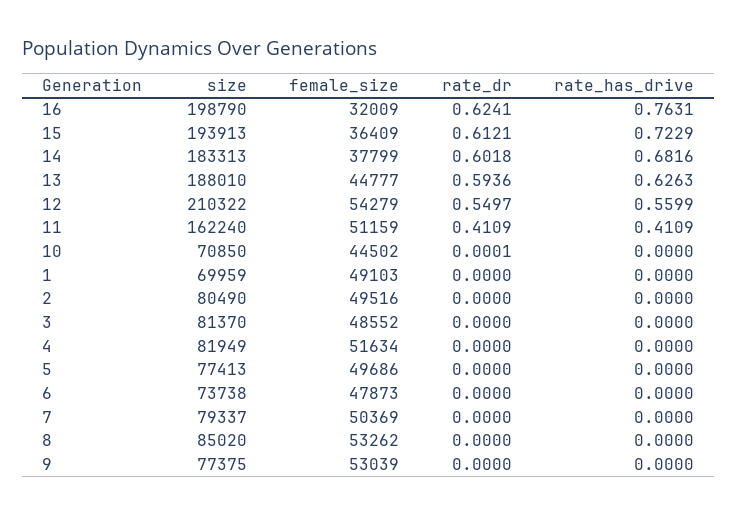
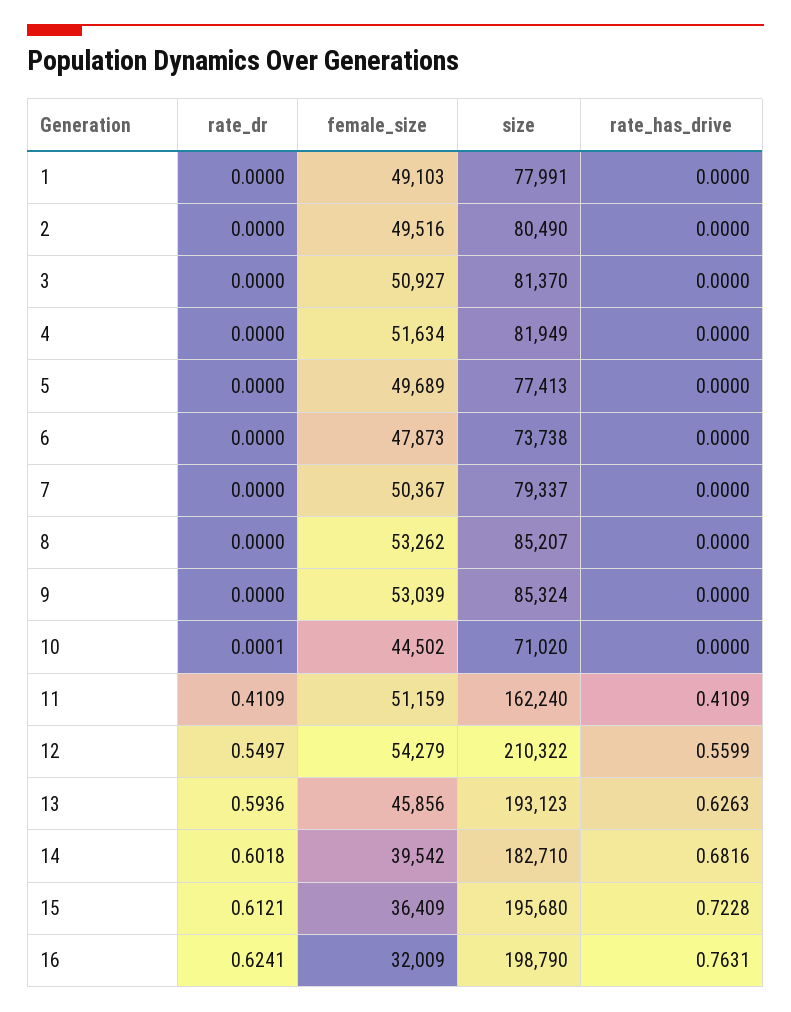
size, 15: 193913 -> 195680
rate_has_drive, 15: 0.7229 -> 0.7228
size, 14: 183313 -> 182710
female_size, 14: 37799 -> 39542
size, 13: 188010 -> 193123
female_size, 13: 44777 -> 45856
size, 10: 70850 -> 71020
size, 1: 69959 -> 77991
female_size, 3: 48552 -> 50927
female_size, 5: 49686 -> 49689
female_size, 7: 50369 -> 50367
size, 8: 85020 -> 85207
size, 9: 77375 -> 85324

